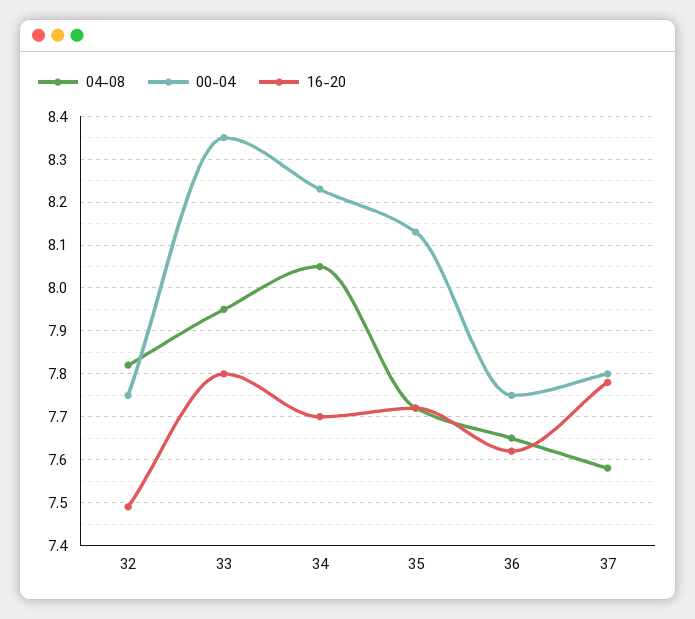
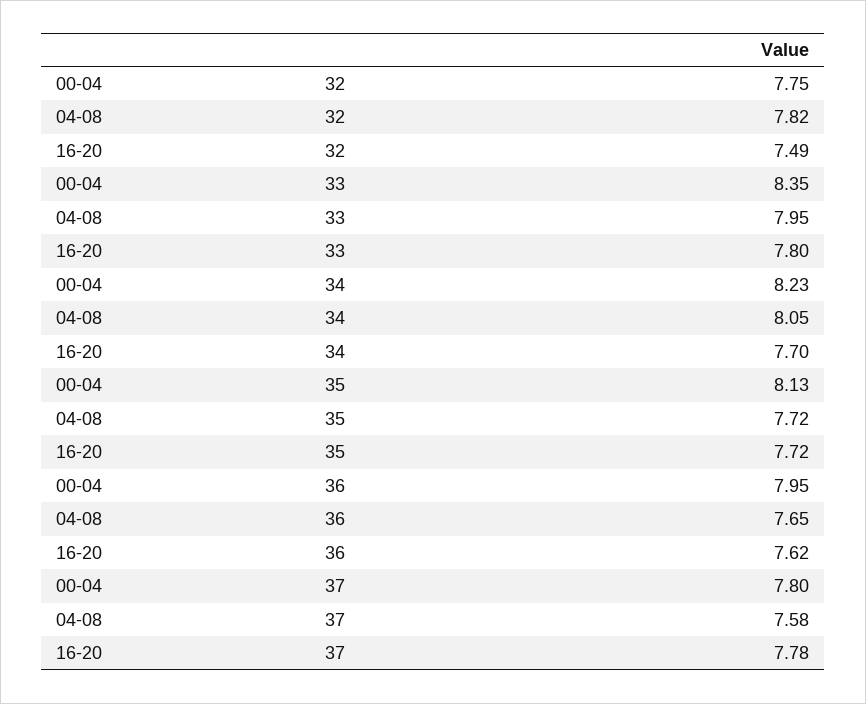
00-04, 36: 7.75 -> 7.95

